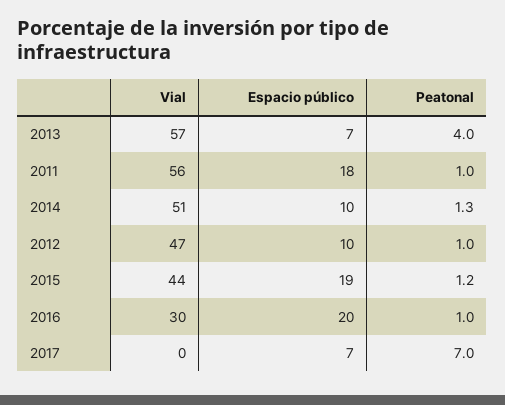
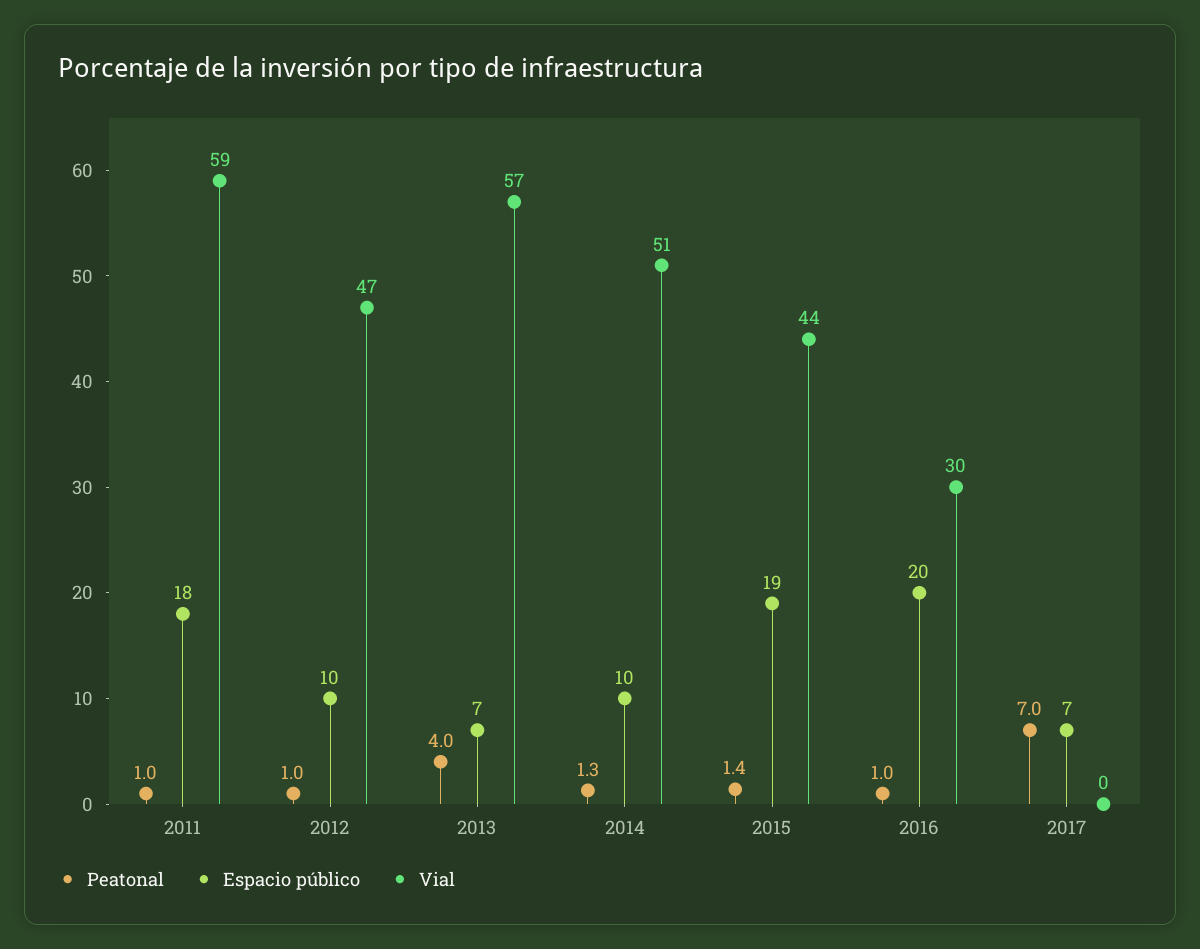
Vial, 2011: 56 -> 59
Peatonal, 2015: 1.2 -> 1.4

